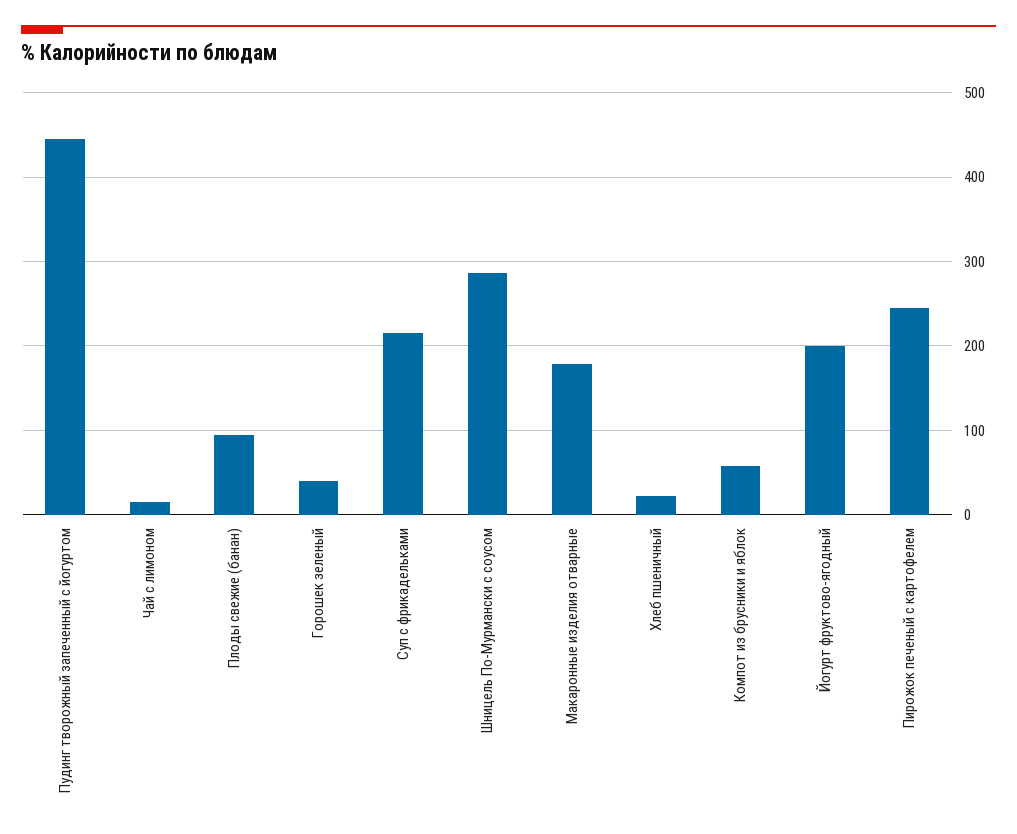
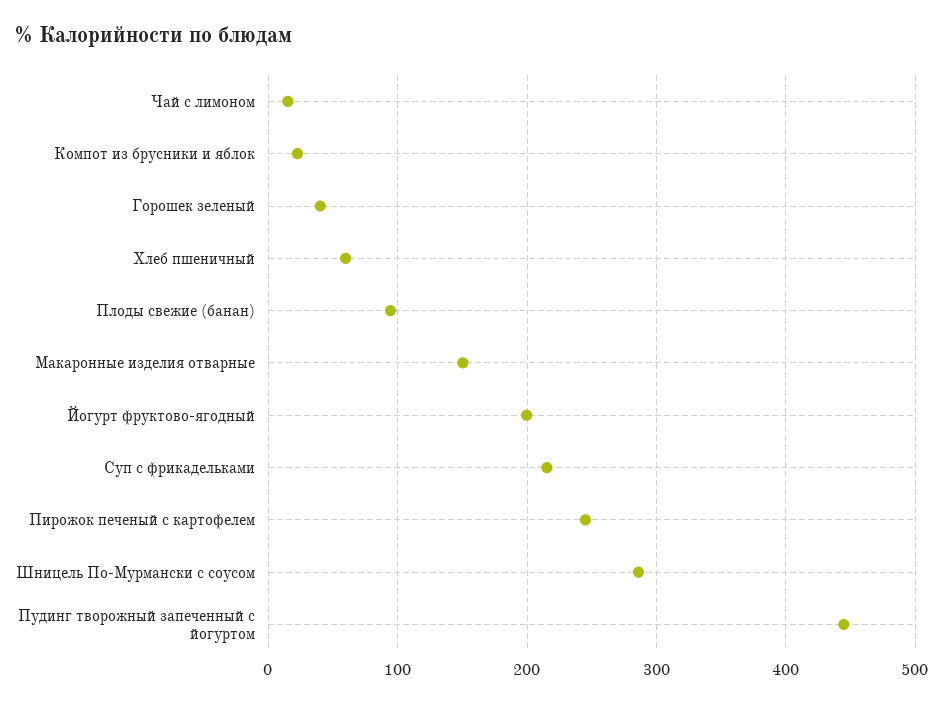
Макаронные изделия отварные: 180 -> 150
Хлеб пшеничный: 20 -> 60
Компот из брусники и яблок: 60 -> 20

